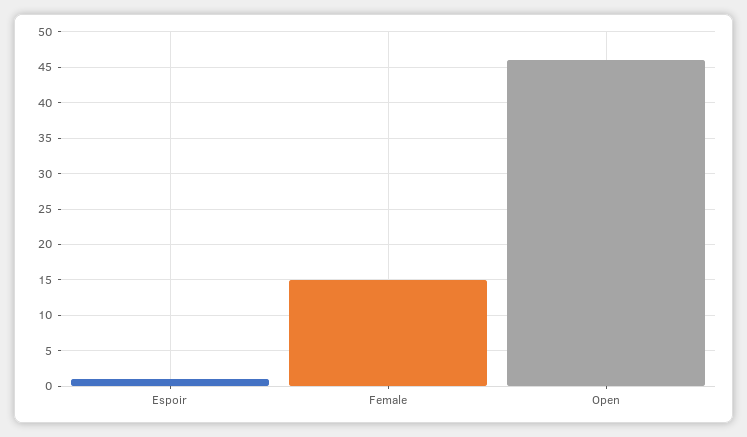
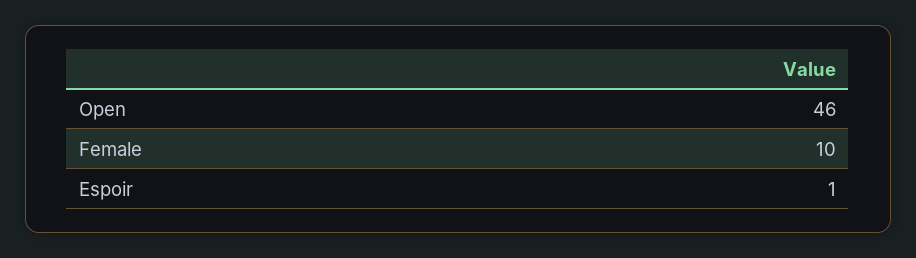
Female: 15 -> 10

